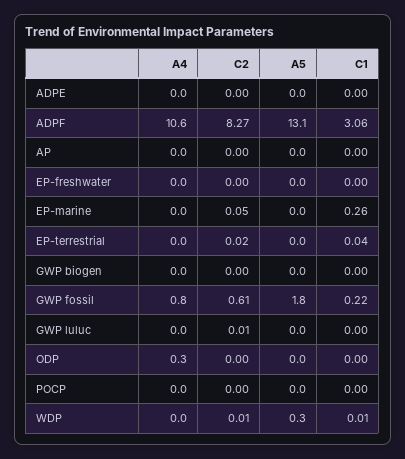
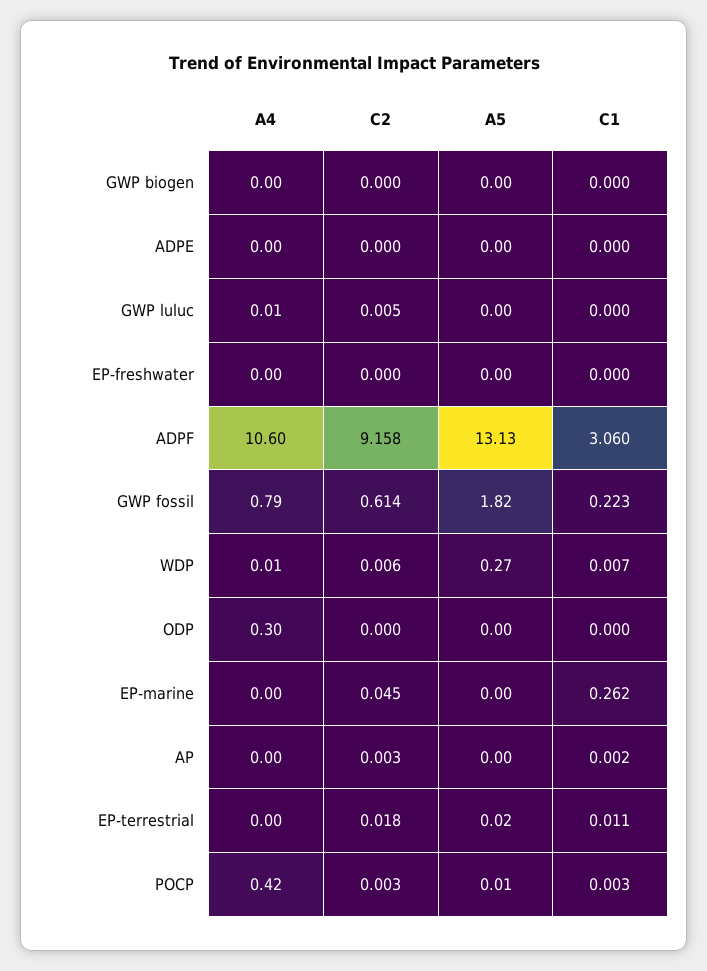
C2, ADPF: 8.27 -> 9.158
C1, EP-terrestrial: 0.04 -> 0.011
A4, POCP: 0 -> 0.42

